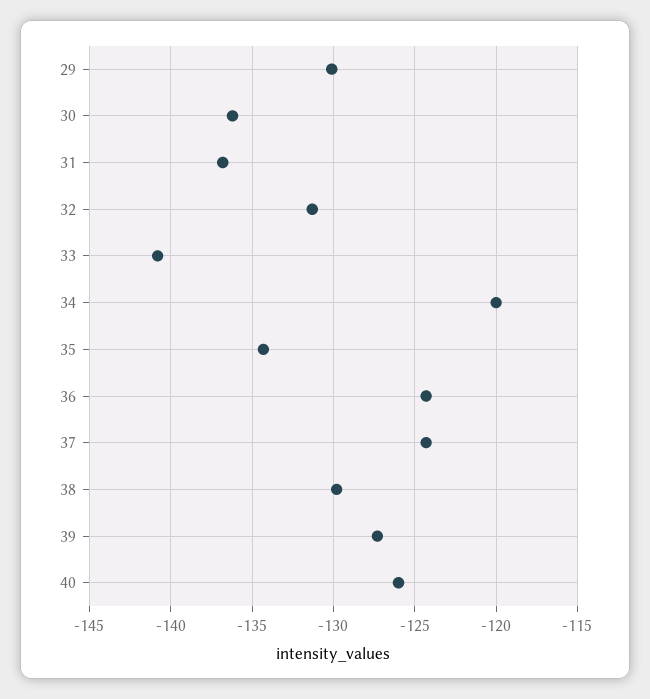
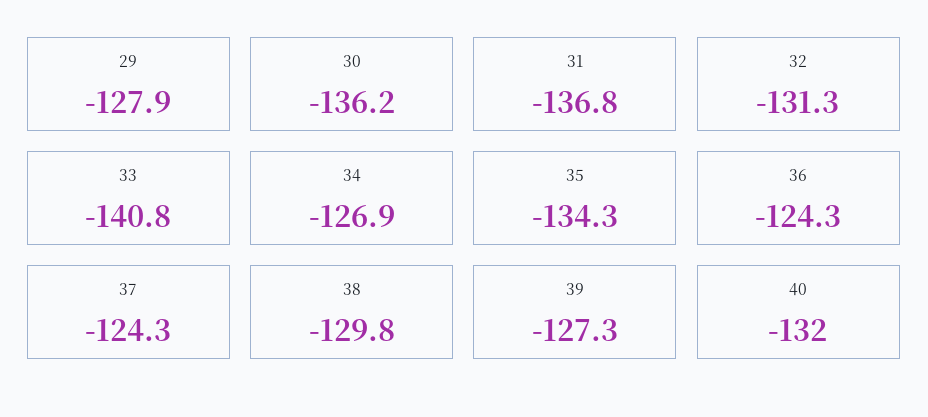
29: -130 -> -127.9
34: -120 -> -126.9
40: -126 -> -132

